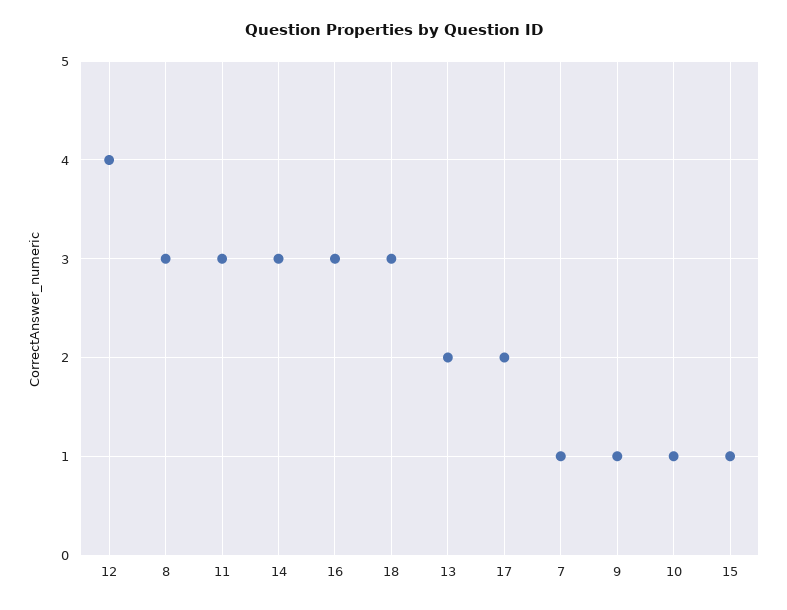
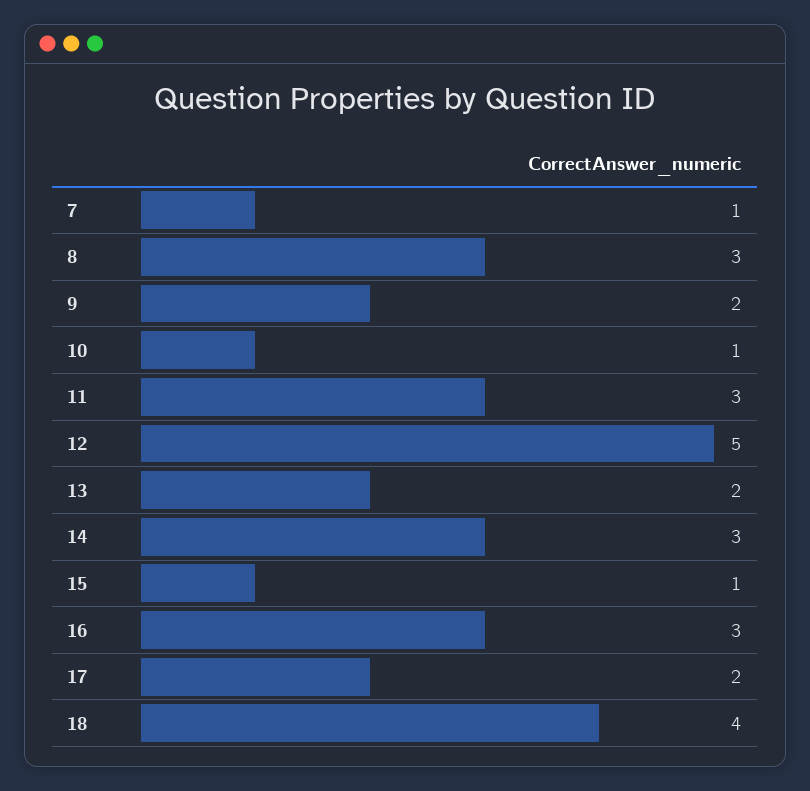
12: 4 -> 5
18: 3 -> 4
9: 1 -> 2

